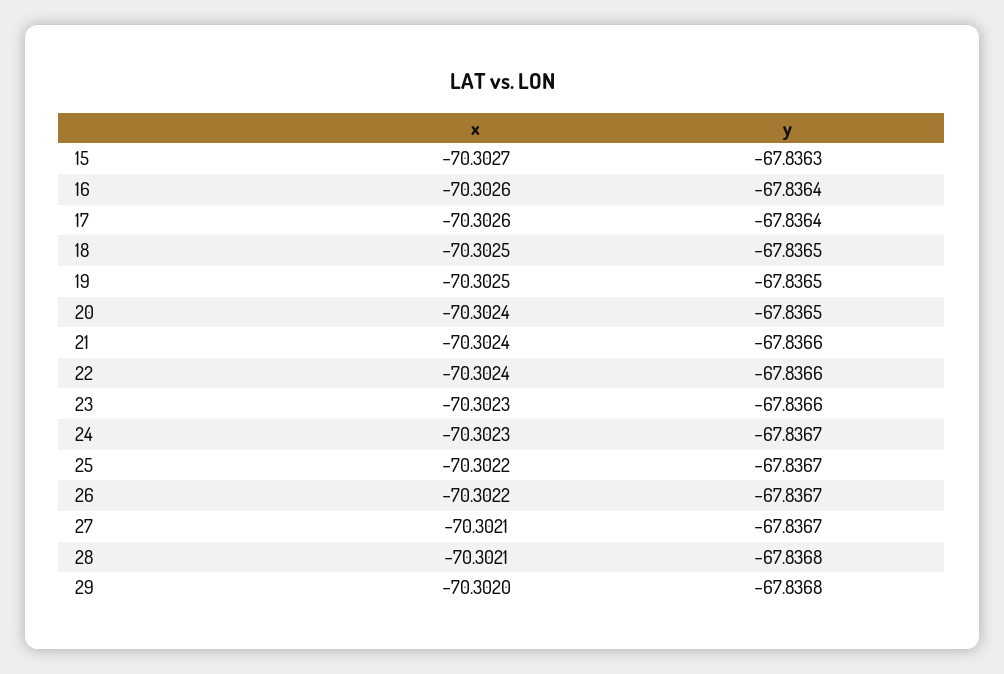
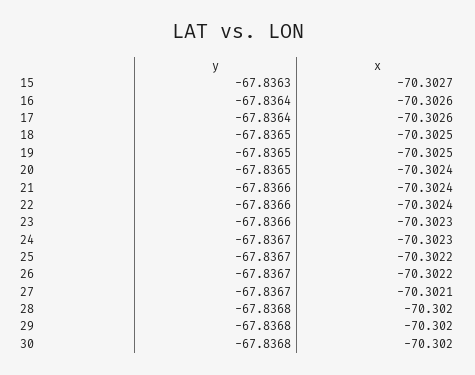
x, 28: -70.3021 -> -70.302
y, 30: none -> -67.8368
x, 30: none -> -70.302

